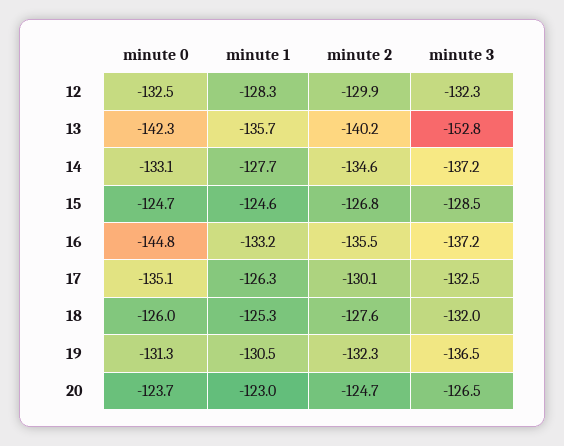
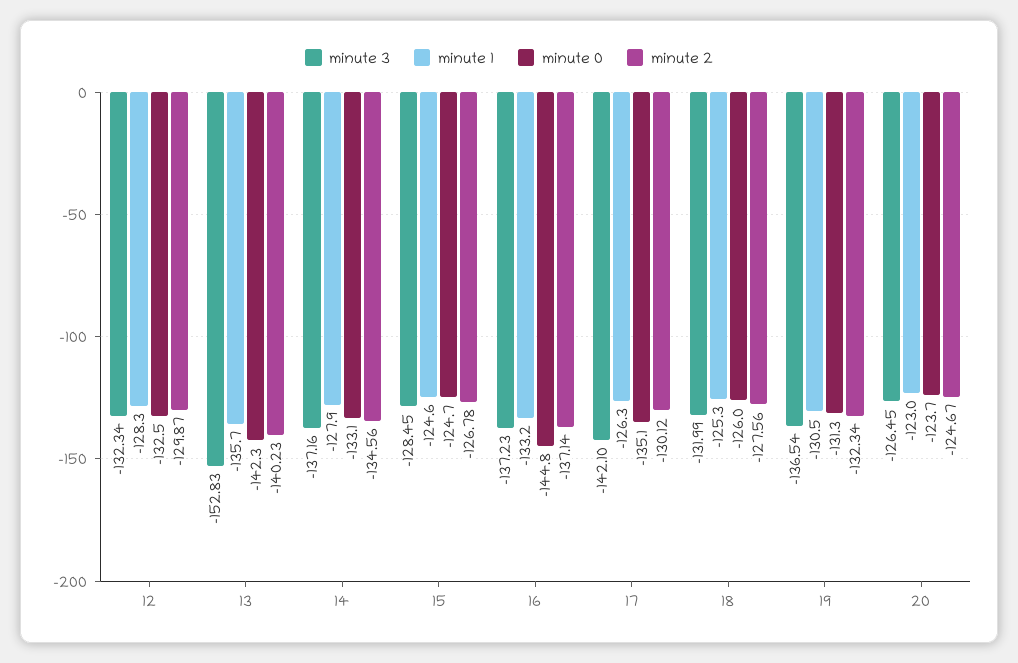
minute 1, 14: -127.7 -> -127.9
minute 2, 16: -135.5 -> -137.14
minute 3, 17: -132.5 -> -142.1

